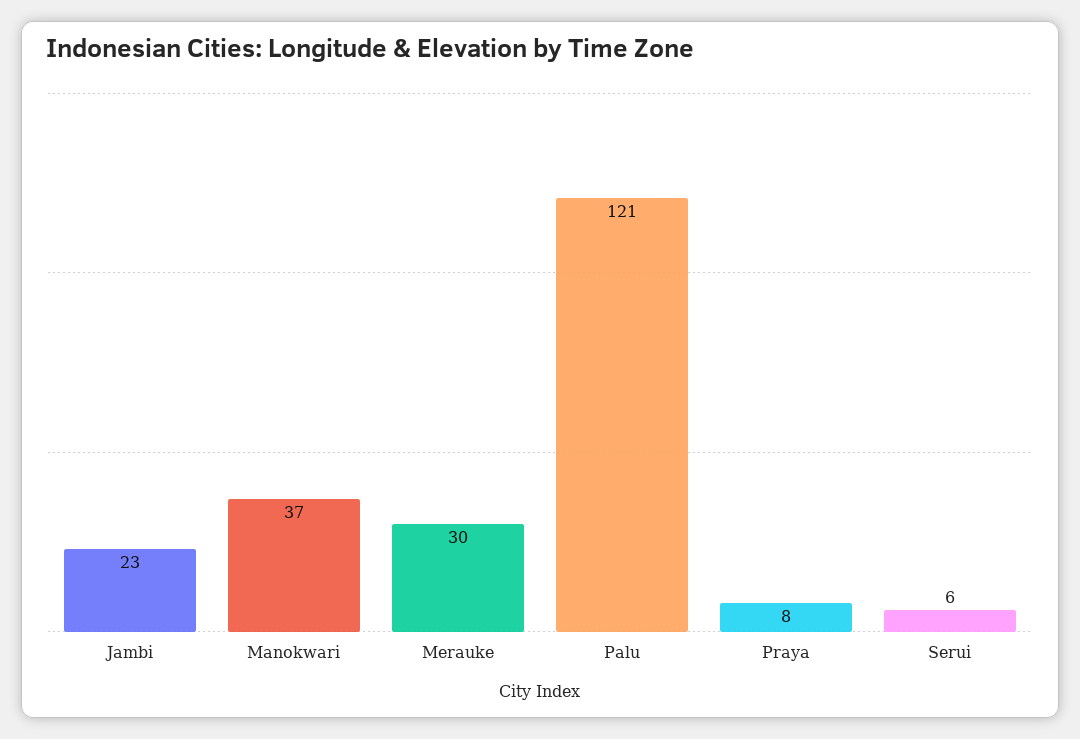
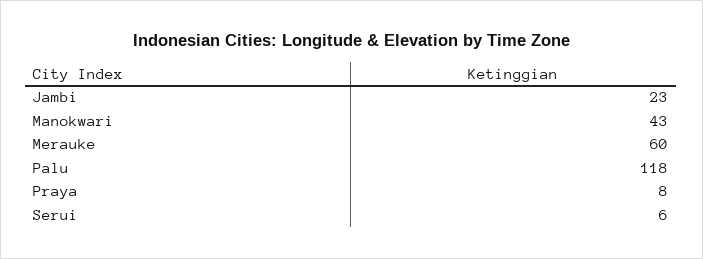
Manokwari: 37 -> 43
Merauke: 30 -> 60
Palu: 121 -> 118

